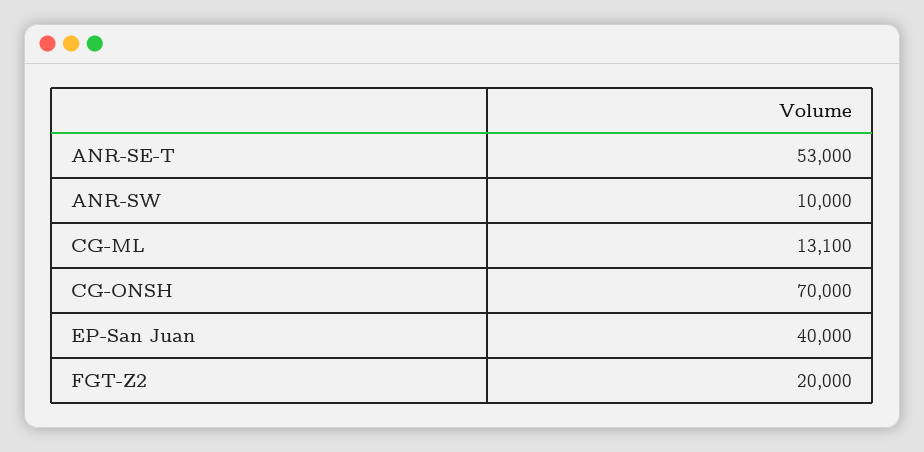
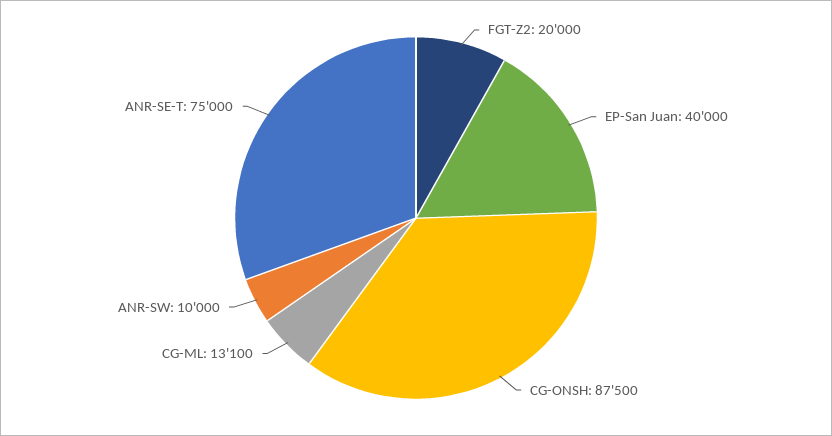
ANR-SE-T: 53000 -> 75000
CG-ONSH: 70000 -> 87500

